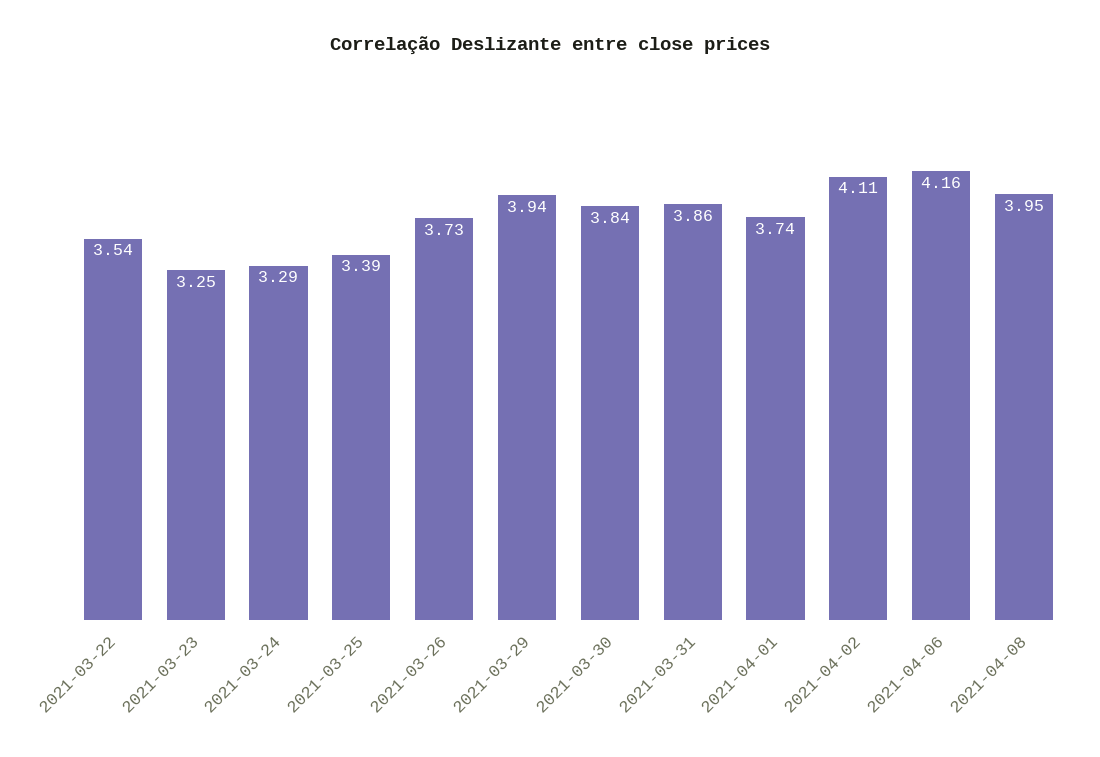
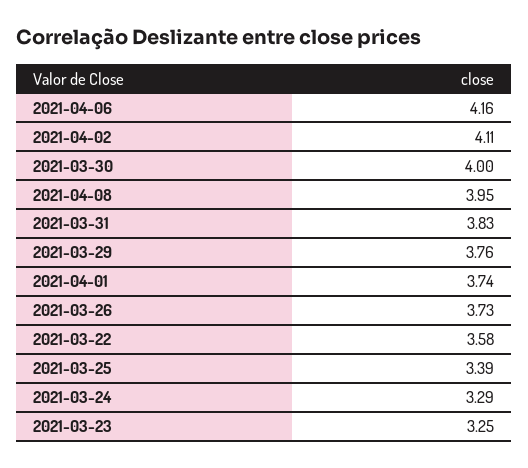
2021-03-22: 3.54 -> 3.58
2021-03-29: 3.94 -> 3.76
2021-03-30: 3.84 -> 4
2021-03-31: 3.86 -> 3.83

